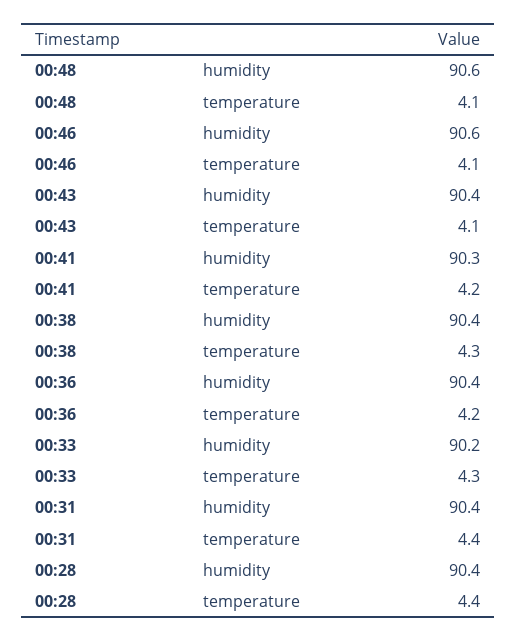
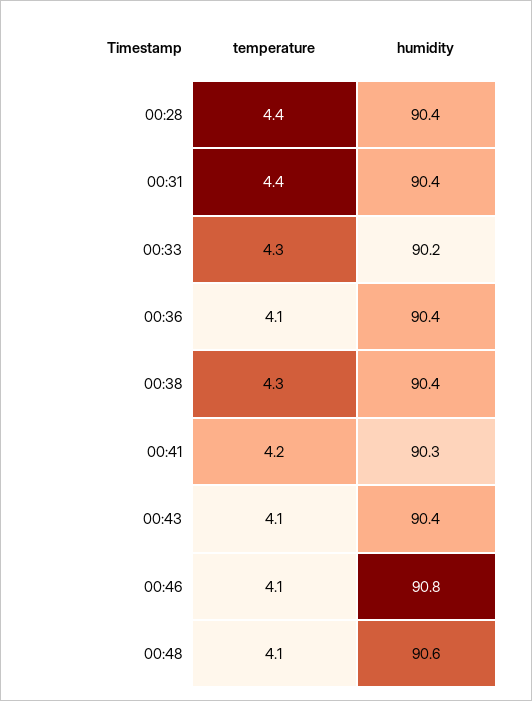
00:46, humidity: 90.6 -> 90.8
00:36, temperature: 4.2 -> 4.1

